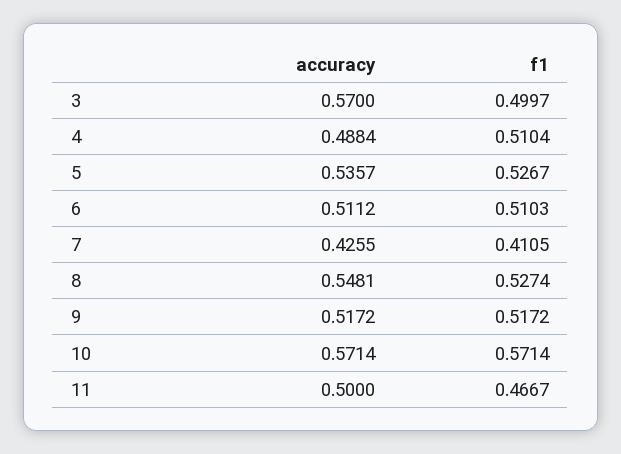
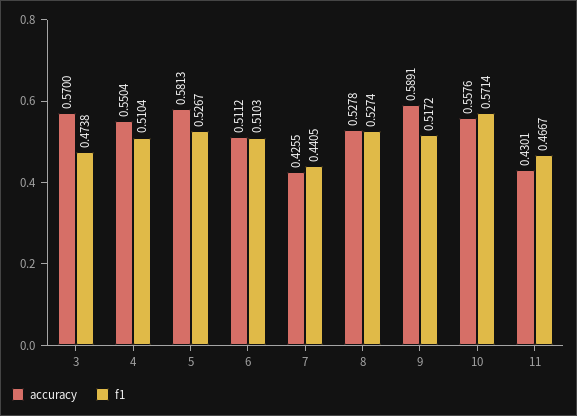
f1, 3: 0.4997 -> 0.4738
accuracy, 4: 0.4884 -> 0.5504
accuracy, 5: 0.5357 -> 0.5813
f1, 7: 0.4105 -> 0.4405
accuracy, 8: 0.5481 -> 0.5278
accuracy, 9: 0.5172 -> 0.5891
accuracy, 10: 0.5714 -> 0.5576
accuracy, 11: 0.5 -> 0.4301

